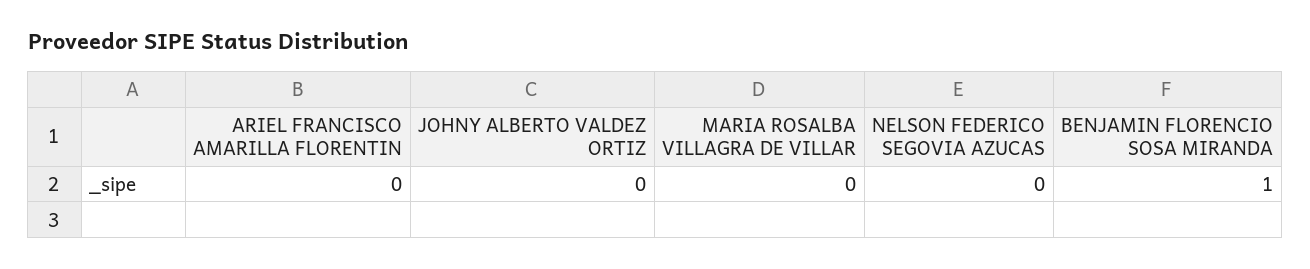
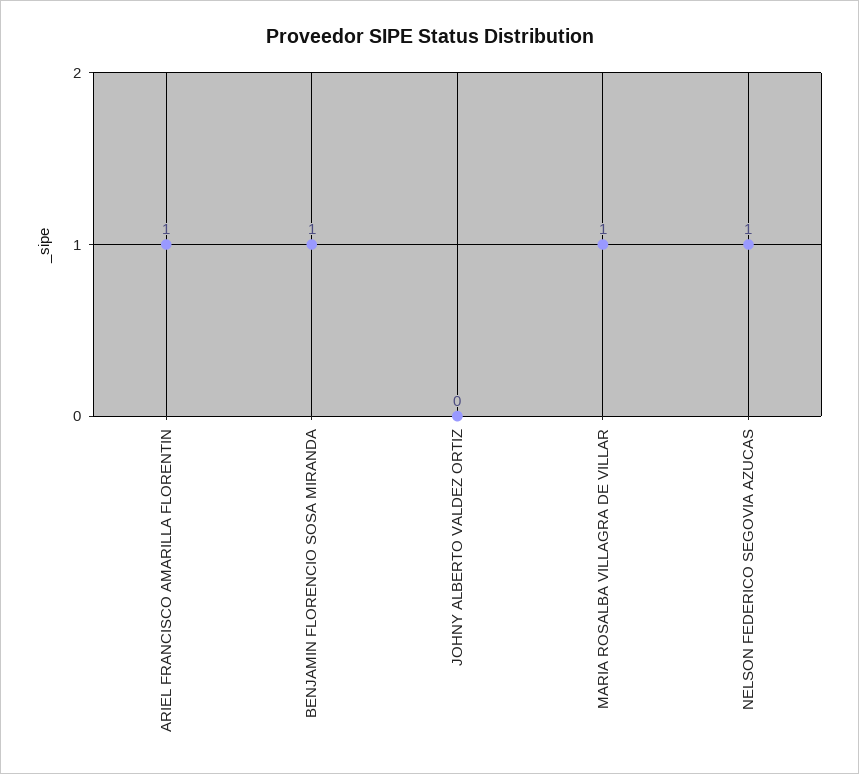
ARIEL FRANCISCO AMARILLA FLORENTIN: 0 -> 1
MARIA ROSALBA VILLAGRA DE VILLAR: 0 -> 1
NELSON FEDERICO SEGOVIA AZUCAS: 0 -> 1

